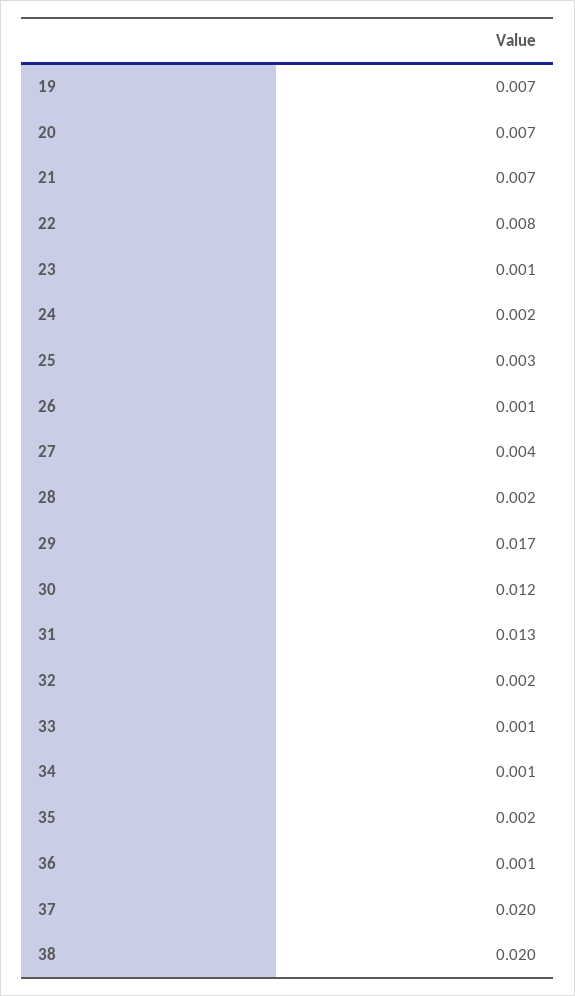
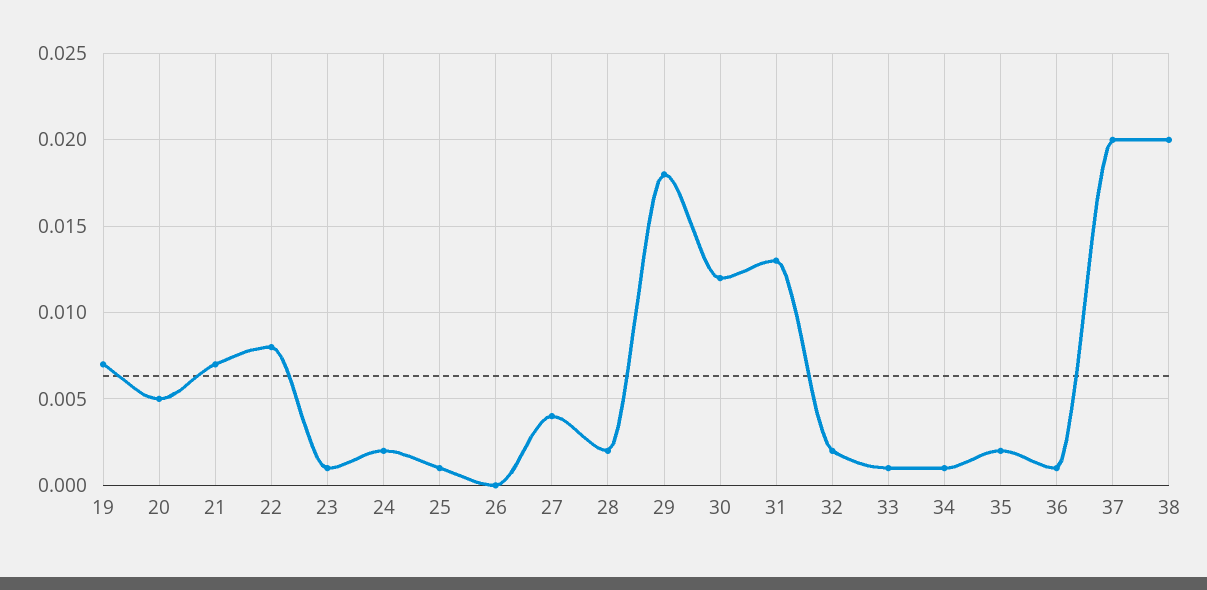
20: 0.007 -> 0.005
25: 0.003 -> 0.001
26: 0.001 -> 0
29: 0.017 -> 0.018

